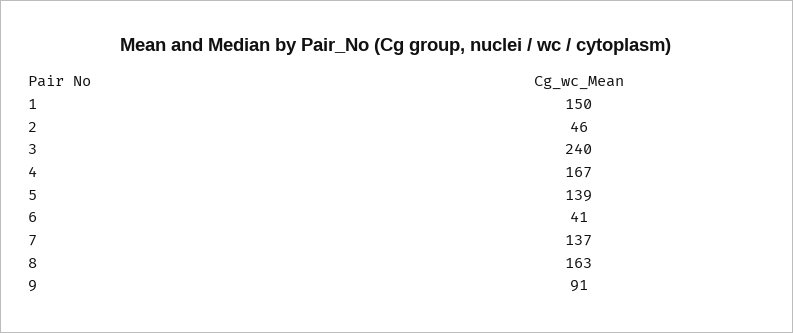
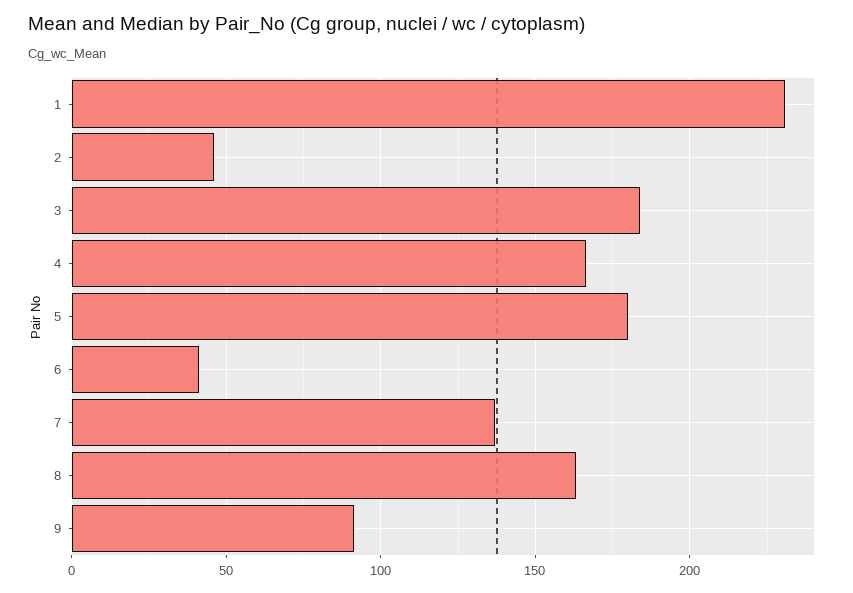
1: 150 -> 230
3: 240 -> 185
5: 139 -> 180

